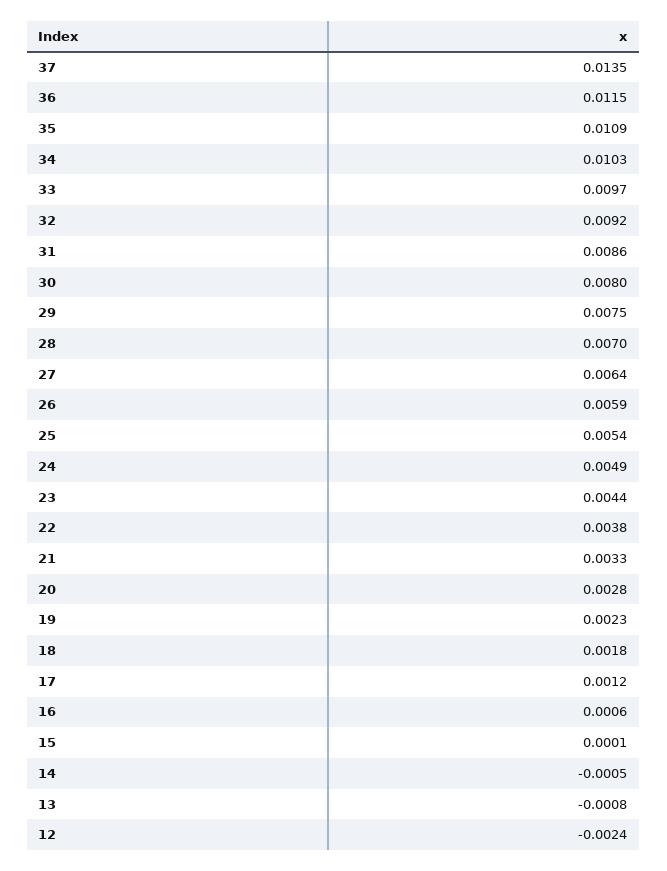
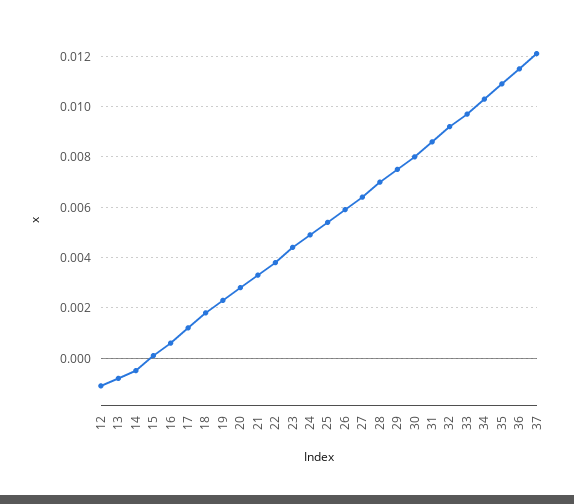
37: 0.0135 -> 0.012
12: -0.0024 -> -0.001

